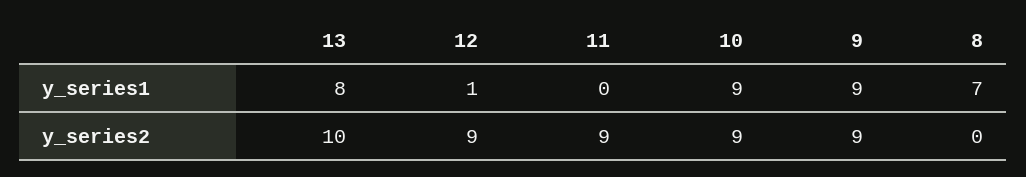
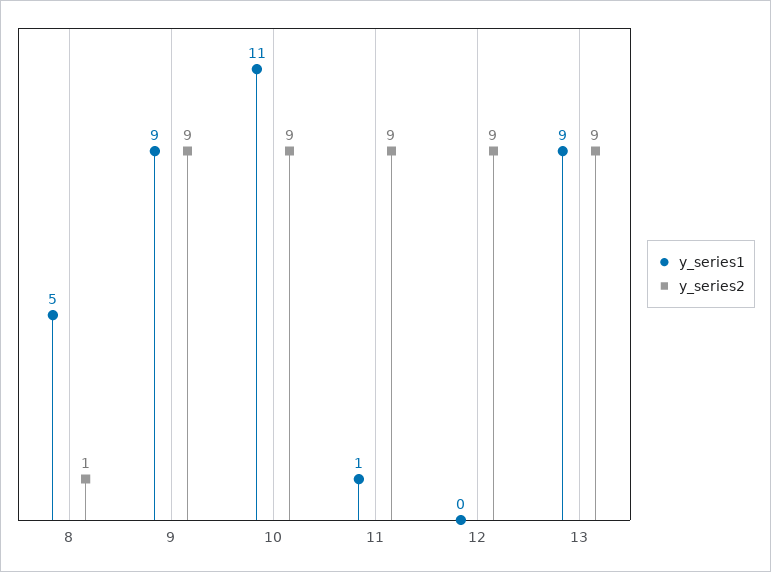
y_series1, 13: 8 -> 9
y_series1, 12: 1 -> 0
y_series1, 11: 0 -> 1
y_series1, 10: 9 -> 11
y_series1, 8: 7 -> 5
y_series2, 13: 10 -> 9
y_series2, 8: 0 -> 1

